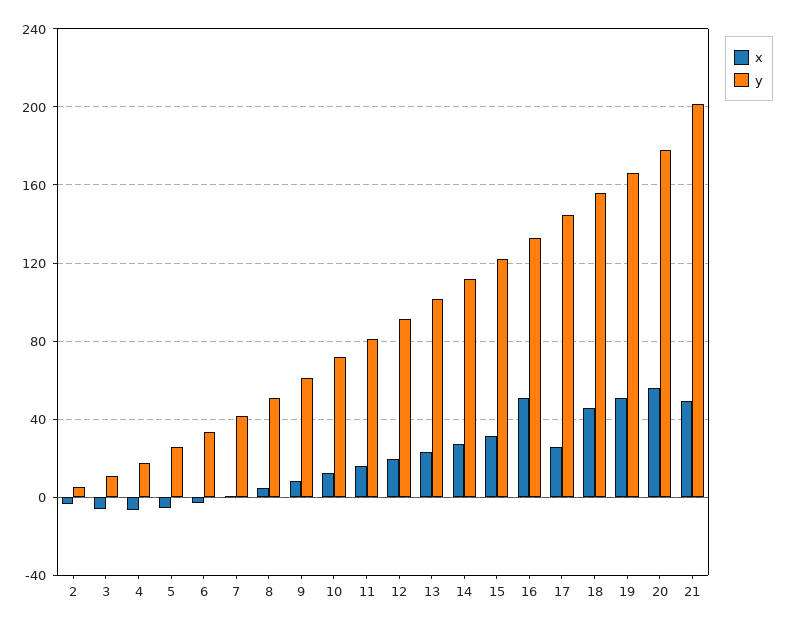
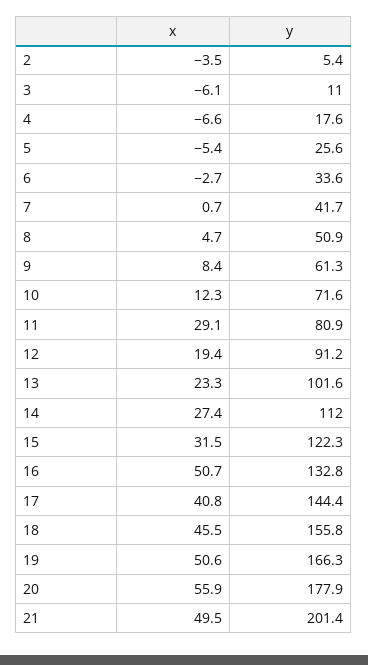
x, 11: 15 -> 29.1
x, 17: 25 -> 40.8

